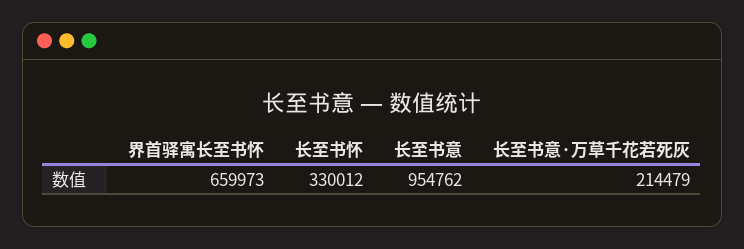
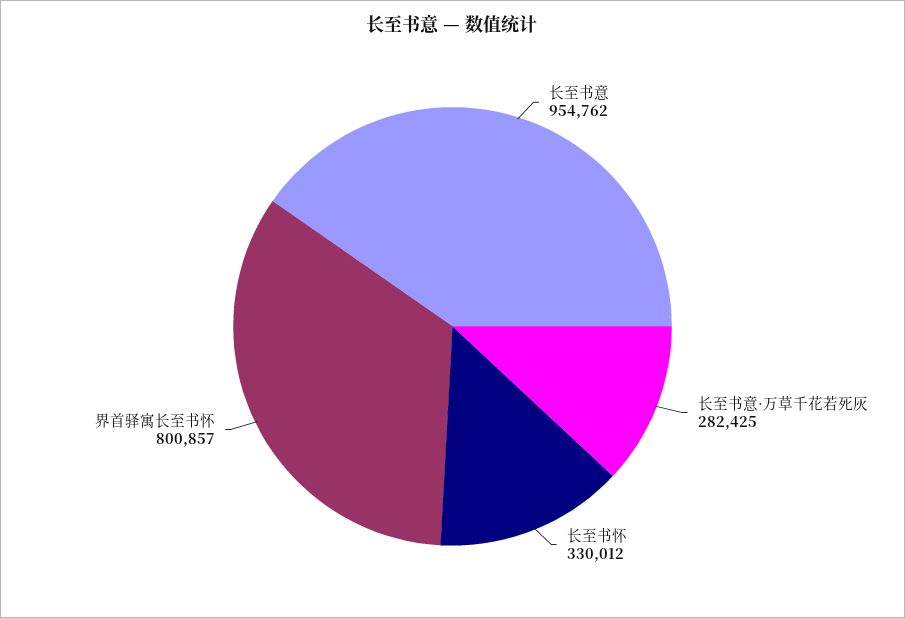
界首驿寓长至书怀: 659973 -> 800857
长至书意·万草千花若死灰: 214479 -> 282425

